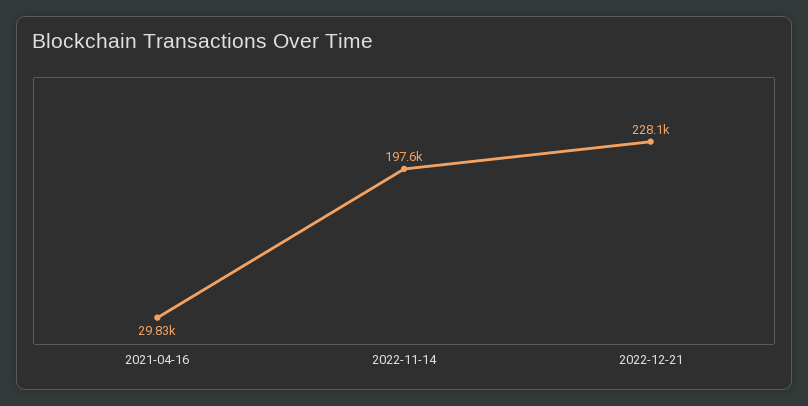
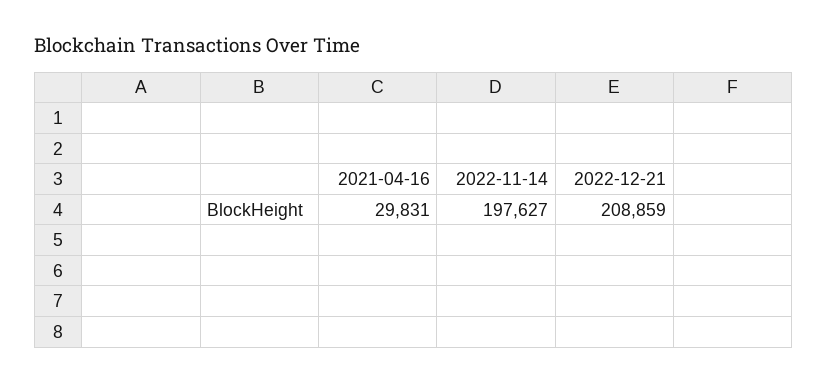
2022-12-21: 228100 -> 208859

